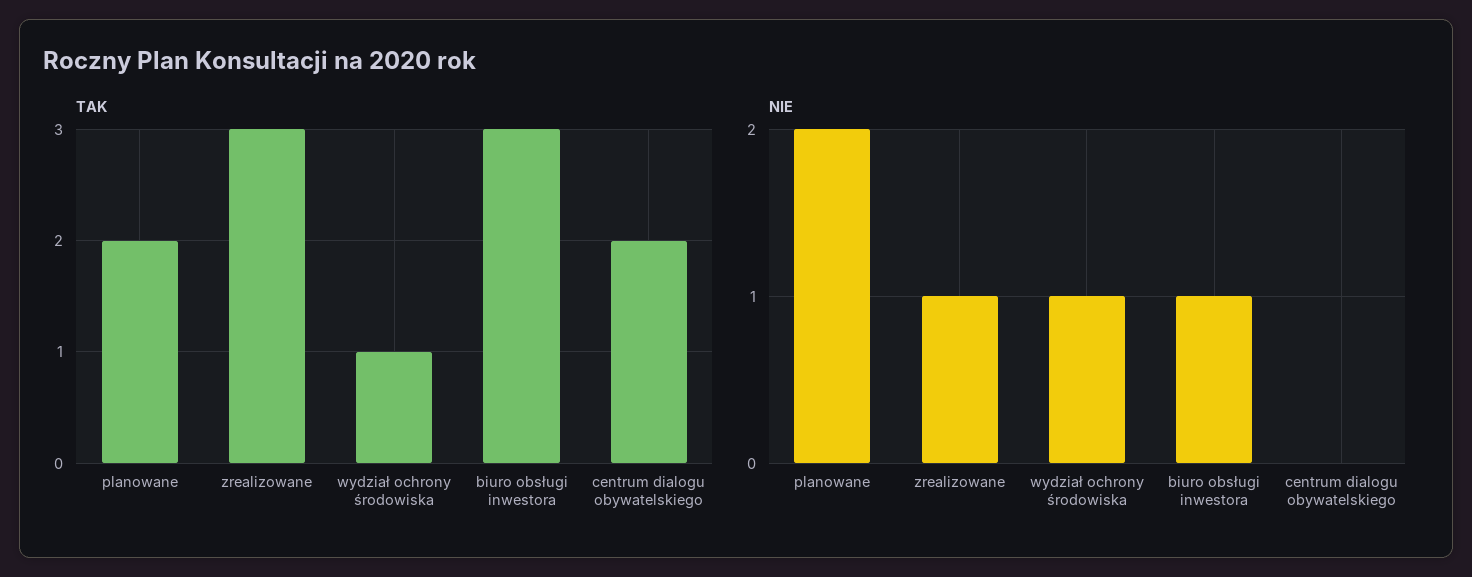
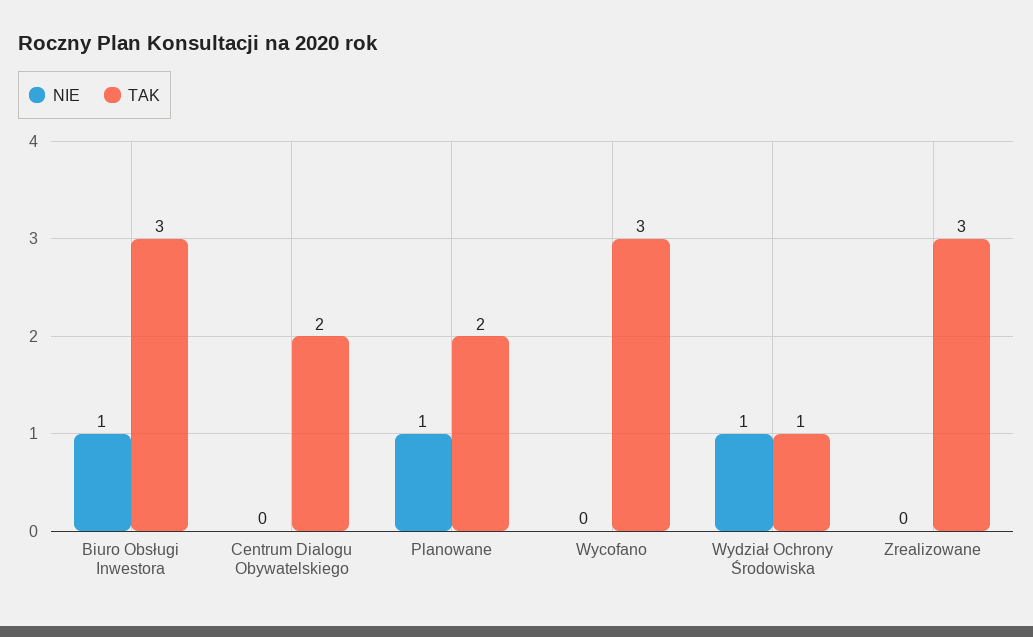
NIE, planowane: 2 -> 1
NIE, zrealizowane: 1 -> 0
NIE, Wycofano: none -> 0
TAK, Wycofano: none -> 3

